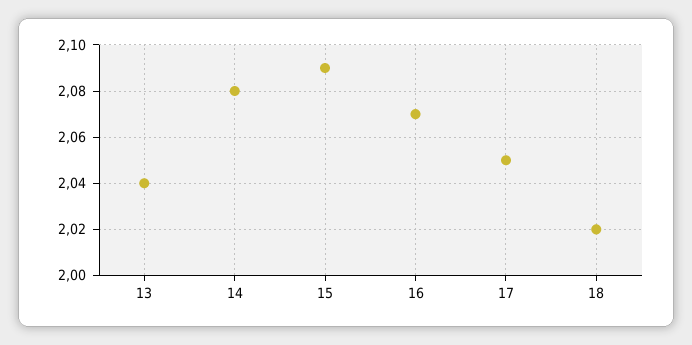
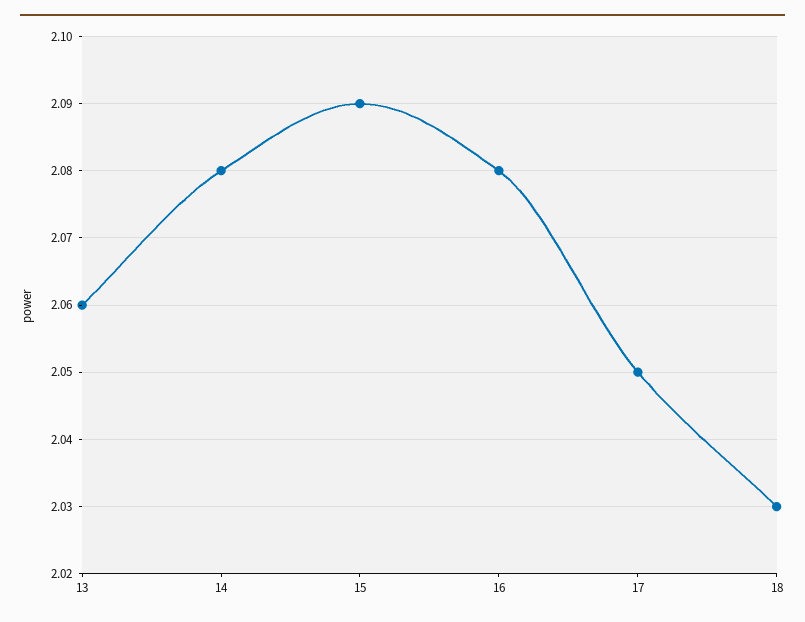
13: 2.04 -> 2.06
16: 2.07 -> 2.08
18: 2.02 -> 2.03

